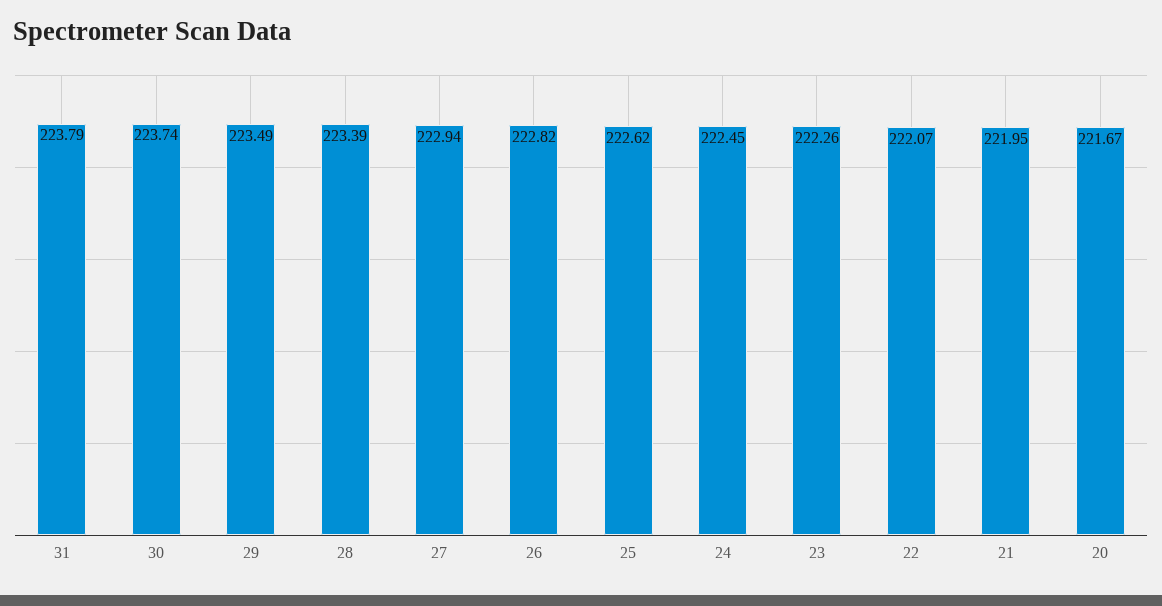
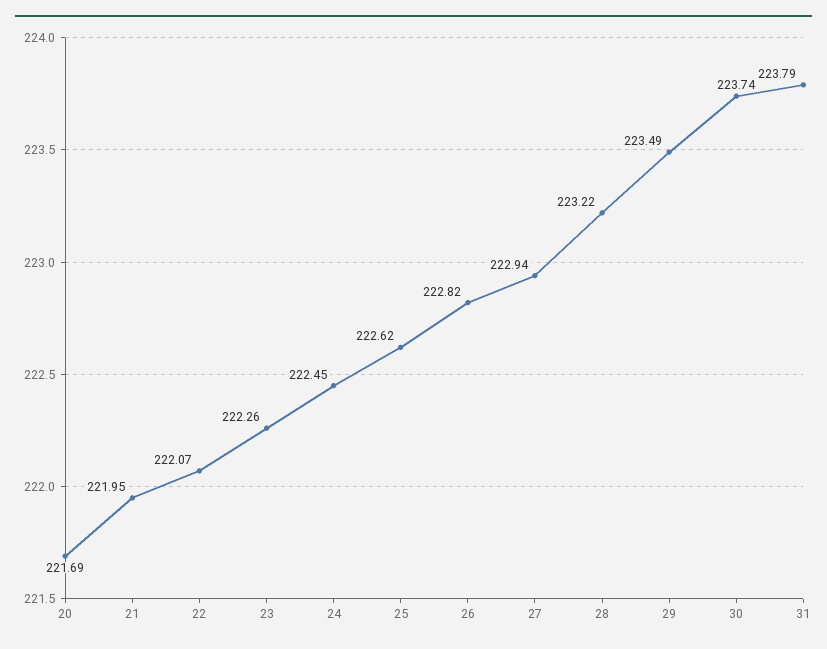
28: 223.39 -> 223.22
20: 221.67 -> 221.69

